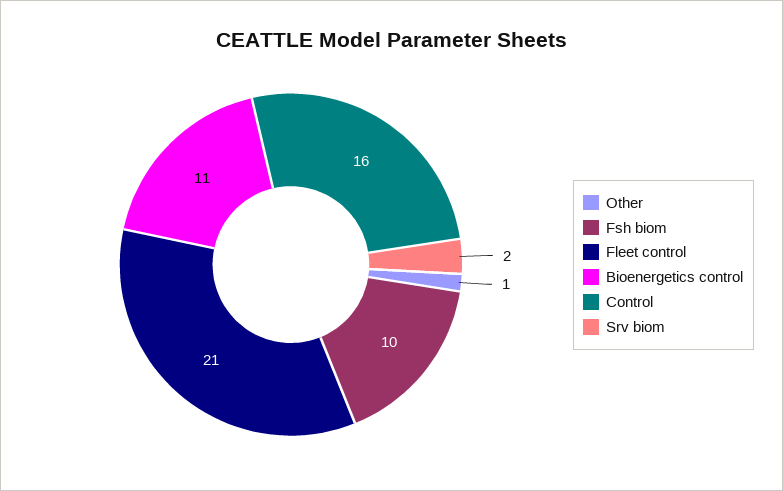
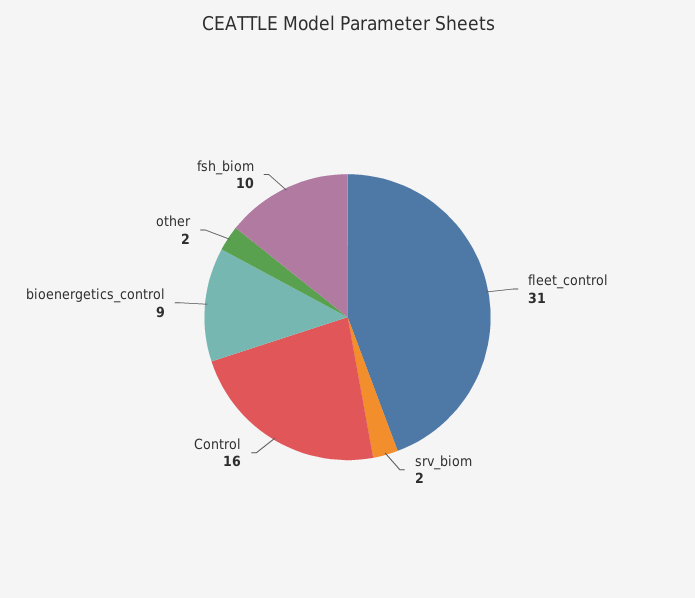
Other: 1 -> 2
Fleet control: 21 -> 31
Bioenergetics control: 11 -> 9

